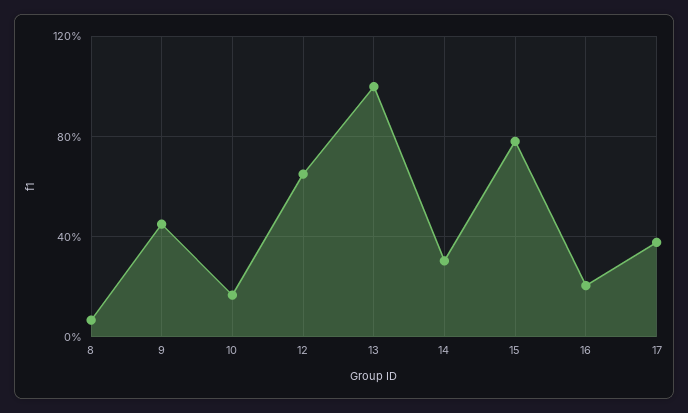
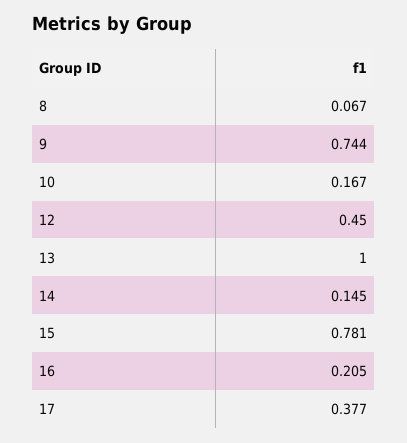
9: 0.45 -> 0.744
12: 0.65 -> 0.45
14: 0.3 -> 0.145

